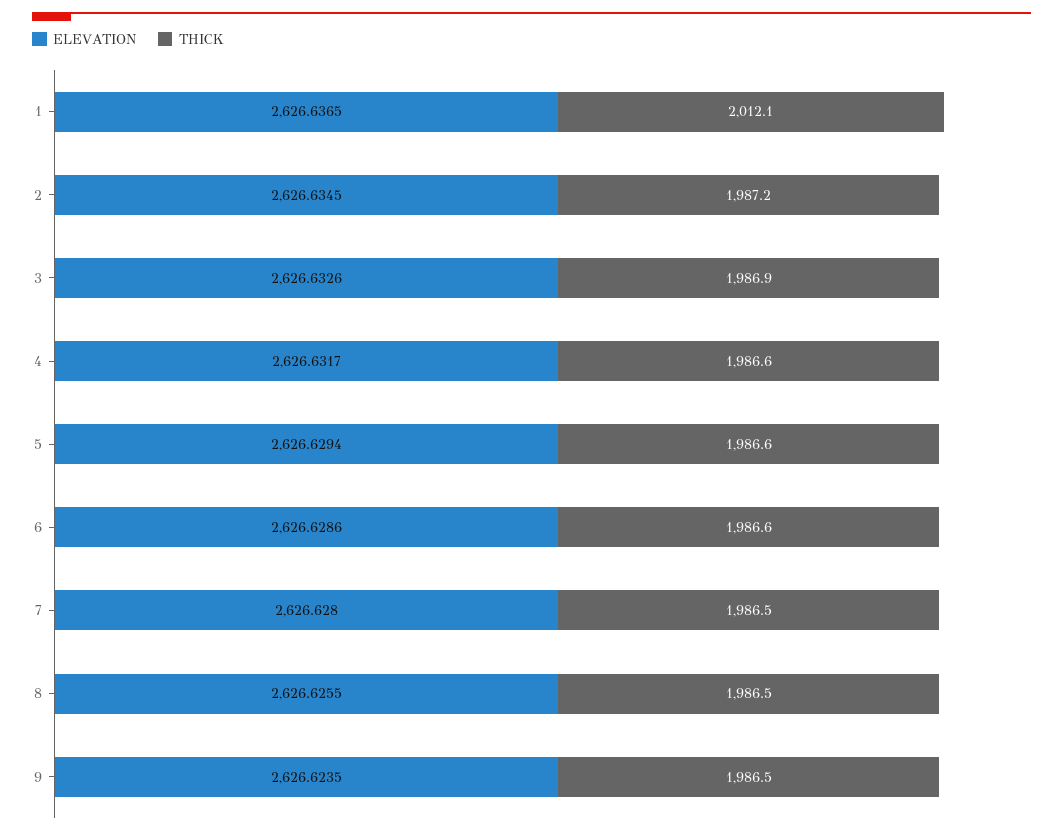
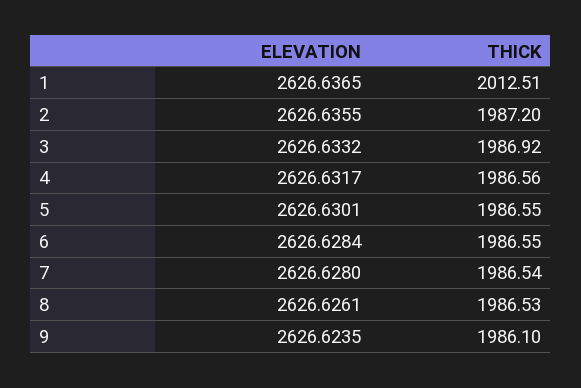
THICK, 1: 2012.1 -> 2012.51
ELEVATION, 2: 2626.6345 -> 2626.6355
ELEVATION, 3: 2626.6326 -> 2626.6332
ELEVATION, 5: 2626.6294 -> 2626.6301
ELEVATION, 6: 2626.6286 -> 2626.6284
ELEVATION, 8: 2626.6255 -> 2626.6261
THICK, 9: 1986.5 -> 1986.1

